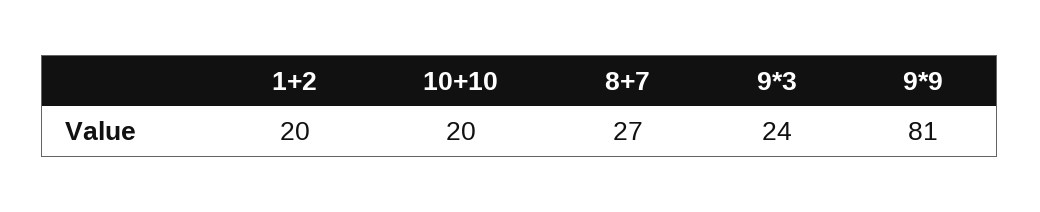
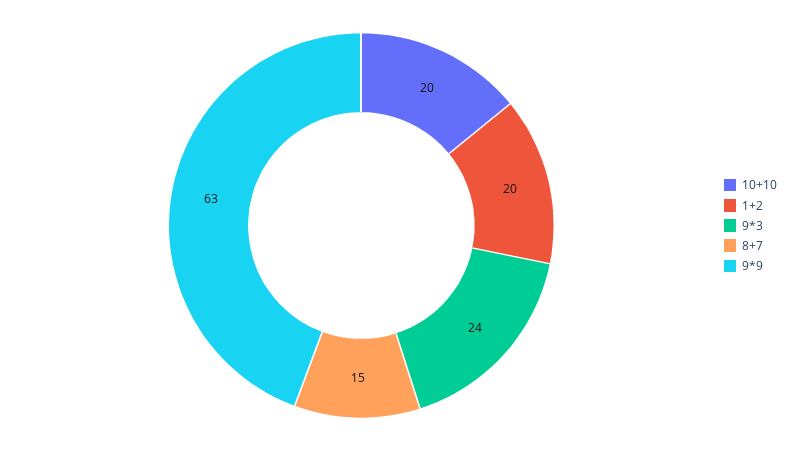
8+7: 27 -> 15
9*9: 81 -> 63

